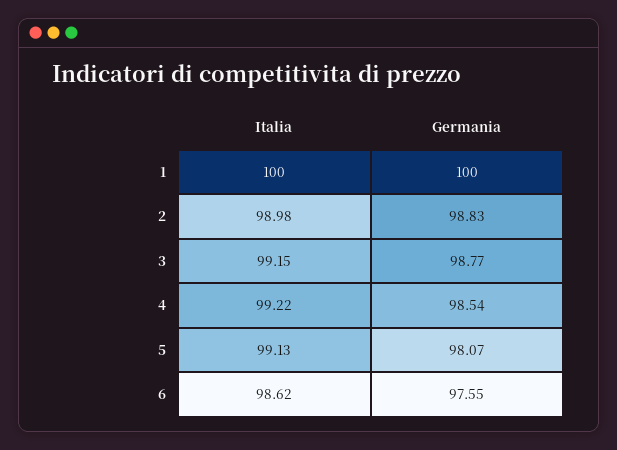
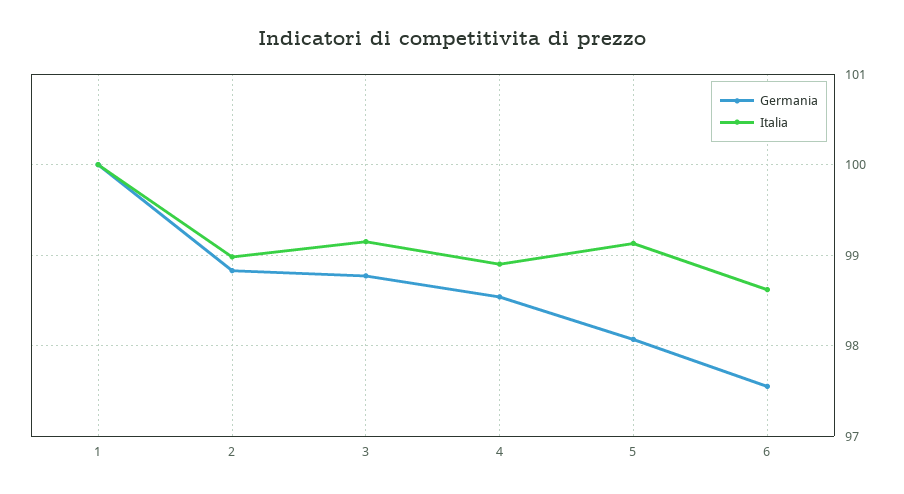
Italia, 4: 99.22 -> 98.9

